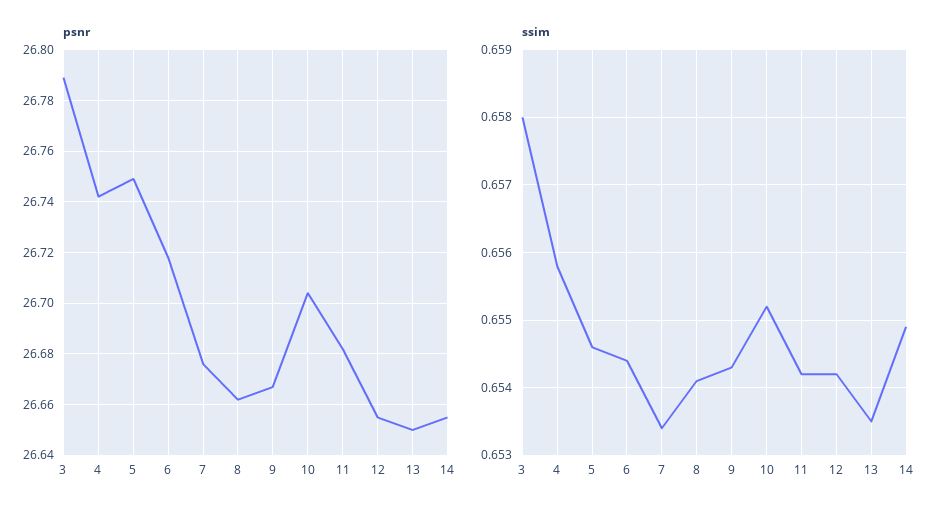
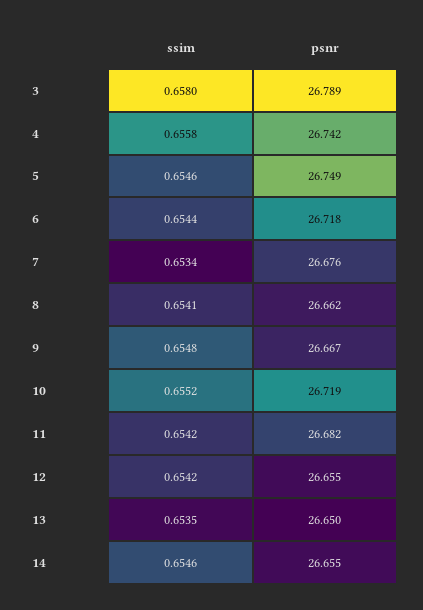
psnr, 10: 26.705 -> 26.719
ssim, 9: 0.6543 -> 0.6548
ssim, 14: 0.6549 -> 0.6546

